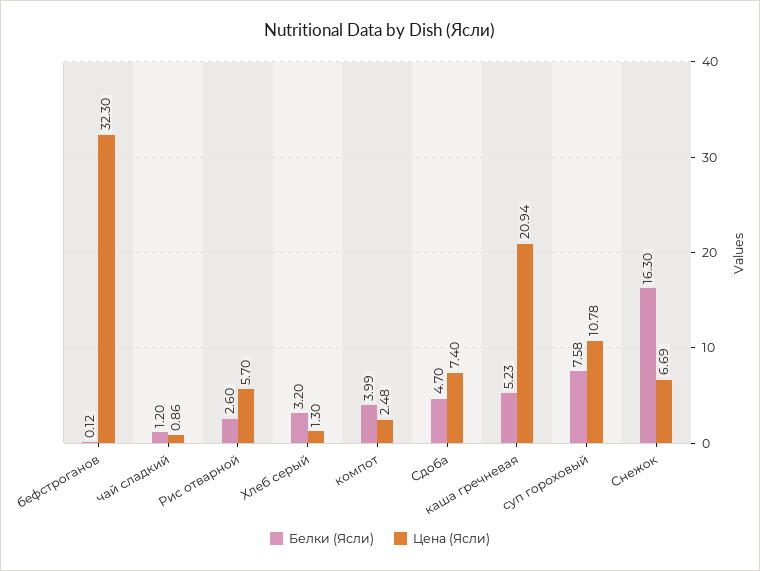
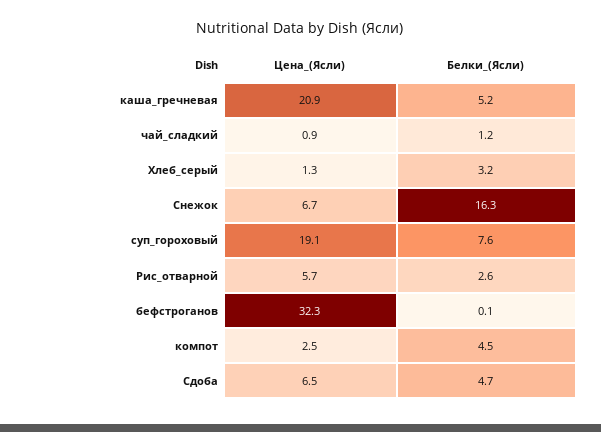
Белки (Ясли), компот: 3.99 -> 4.5
Цена (Ясли), Сдоба: 7.4 -> 6.5
Цена (Ясли), суп гороховый: 10.78 -> 19.1

